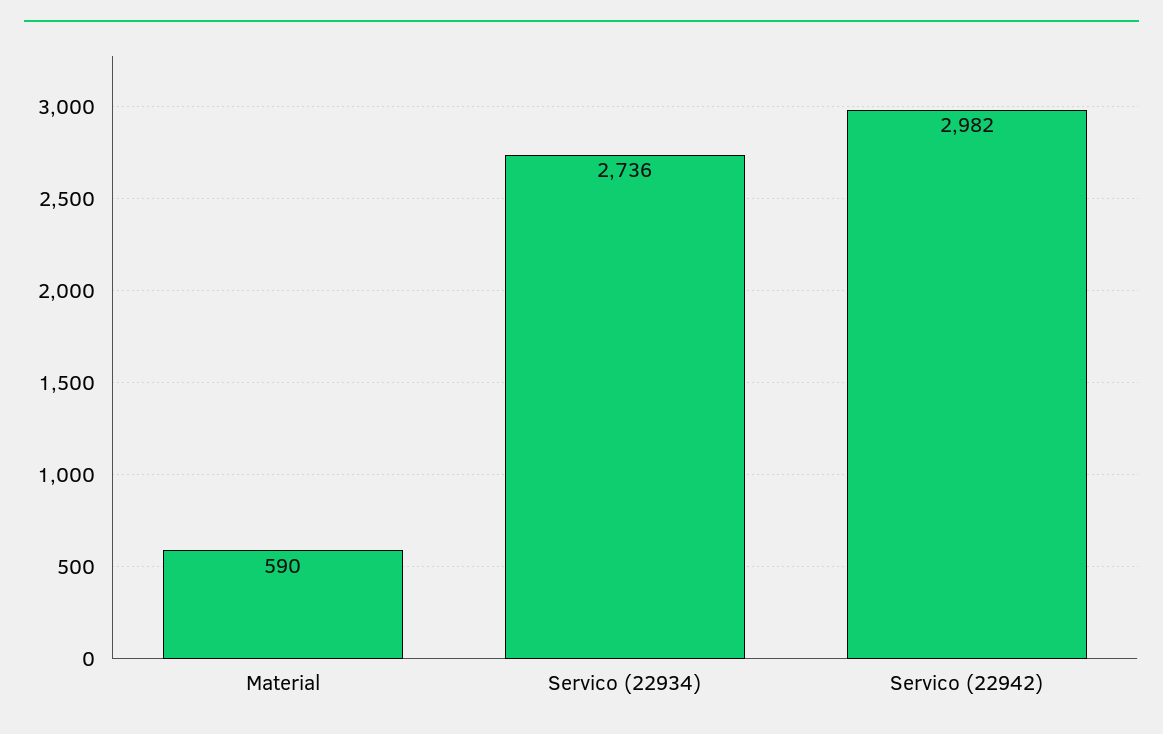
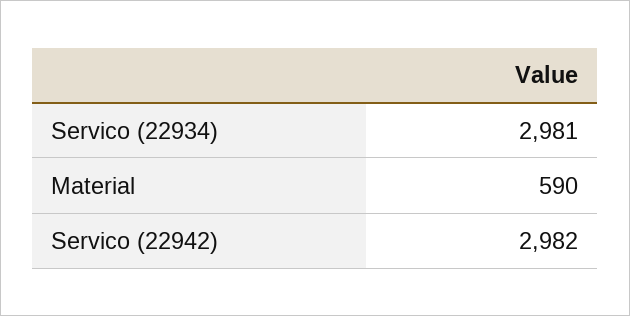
Servico (22934): 2736 -> 2981

